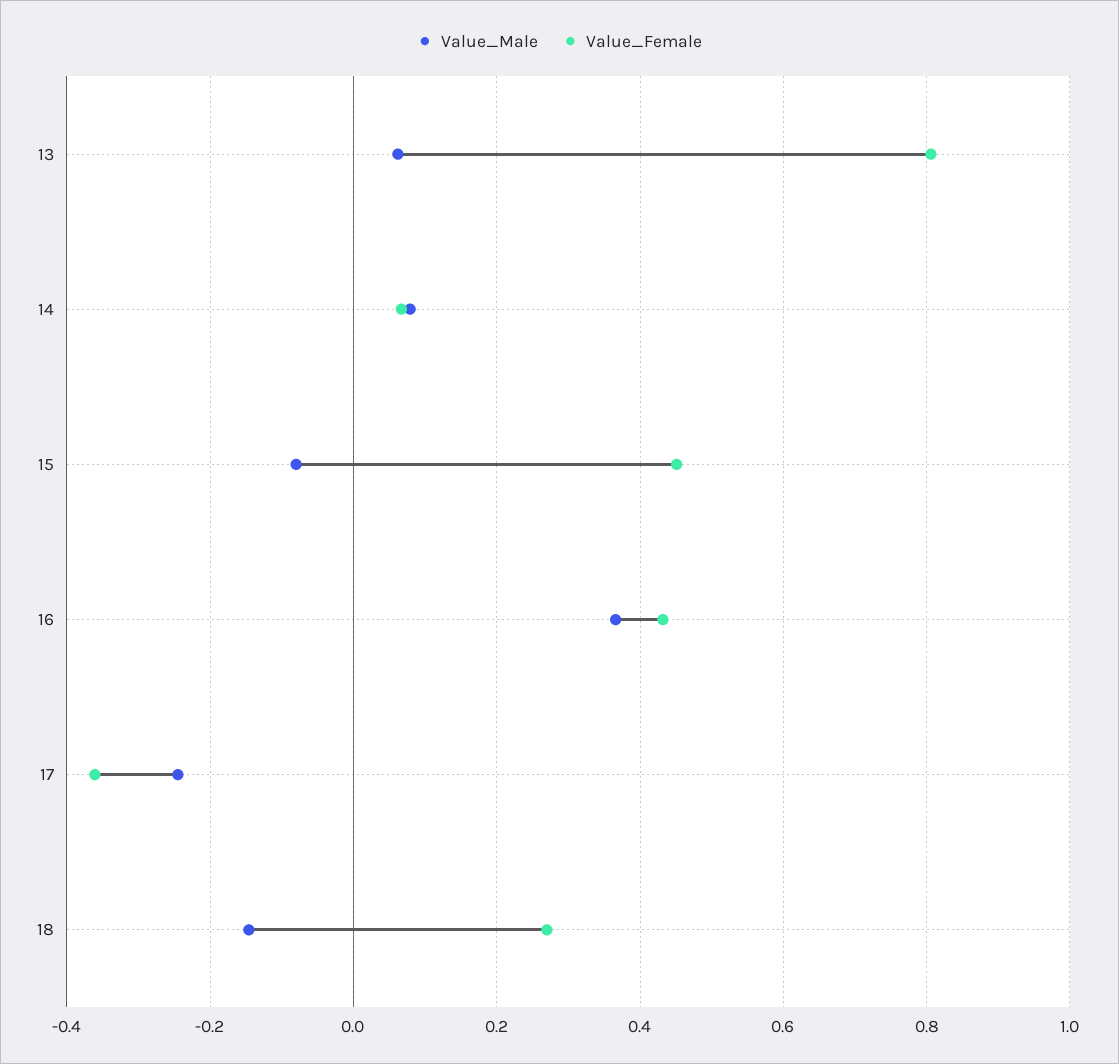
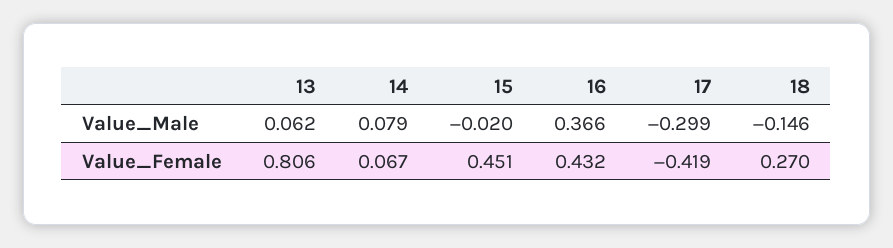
Value_Male, 15: -0.08 -> -0.02
Value_Male, 17: -0.24 -> -0.299
Value_Female, 17: -0.36 -> -0.419

